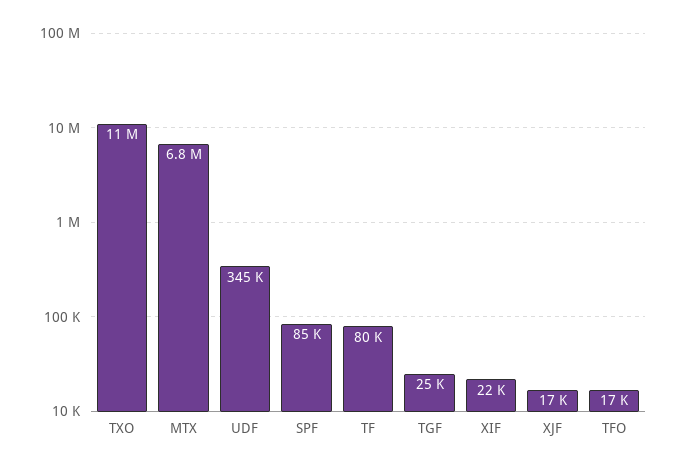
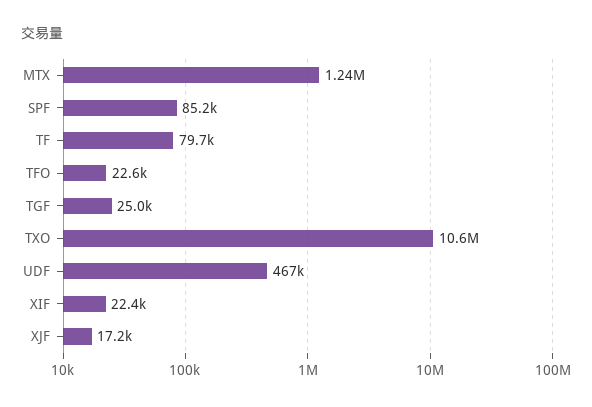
MTX: 6800000 -> 1240000
UDF: 345000 -> 467000
TFO: 17000 -> 22600

